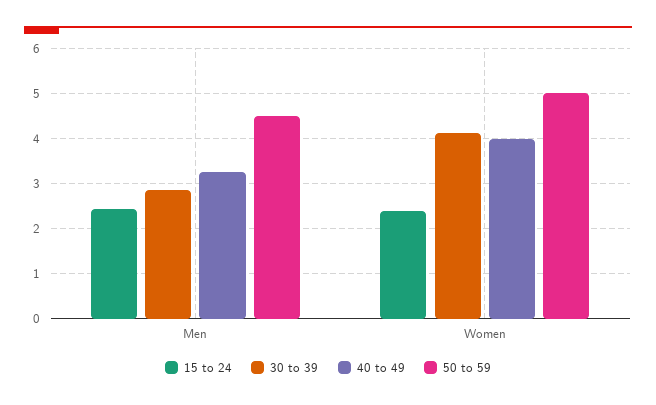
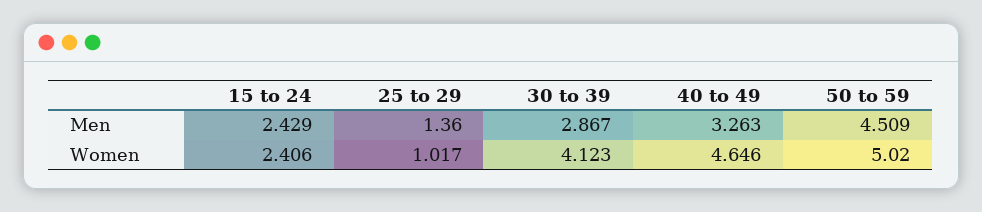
40 to 49, Women: 4 -> 4.646
25 to 29, Men: none -> 1.36
25 to 29, Women: none -> 1.017

